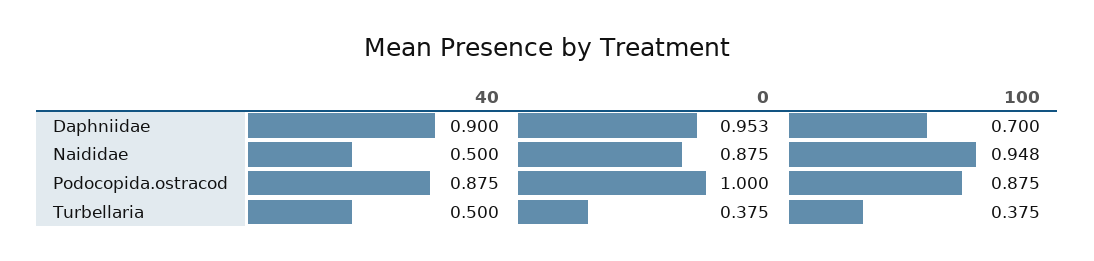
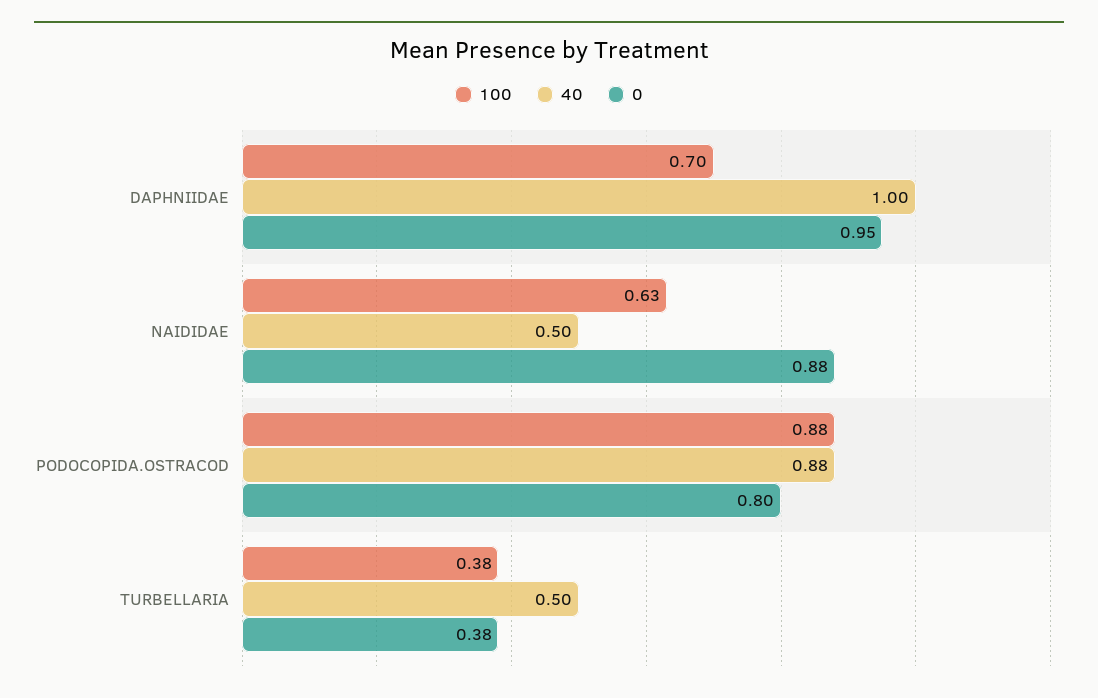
40, Daphniidae: 0.9 -> 1
100, Naididae: 0.948 -> 0.63
0, Podocopida.ostracod: 1 -> 0.8

